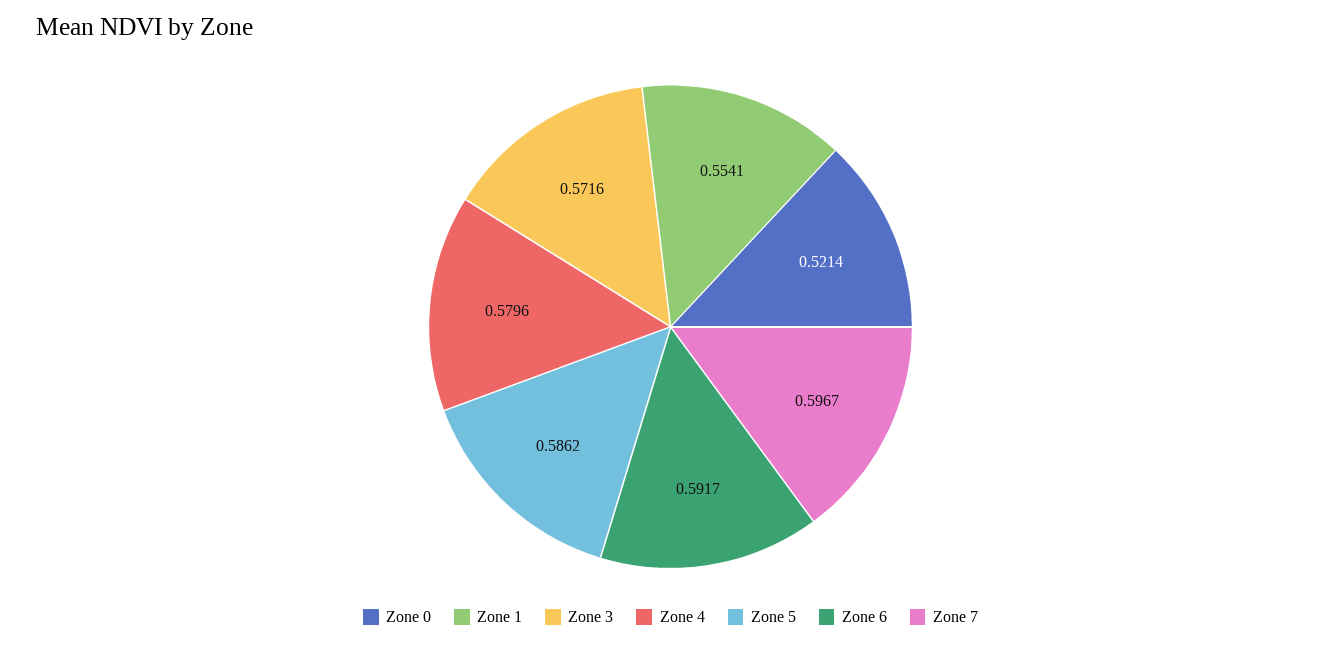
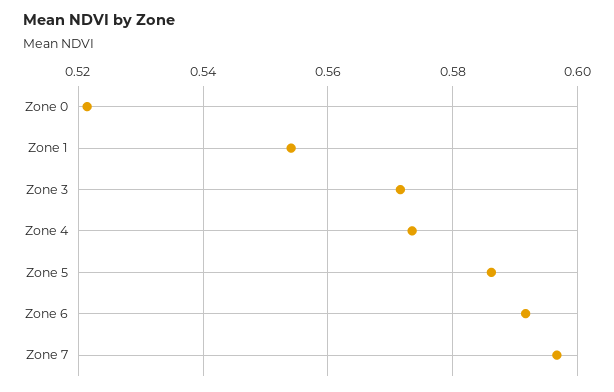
Zone 4: 0.5796 -> 0.574

